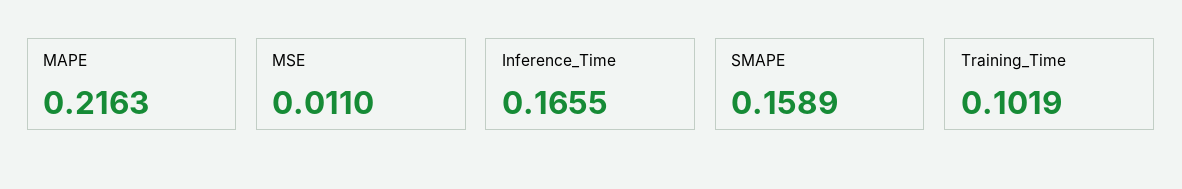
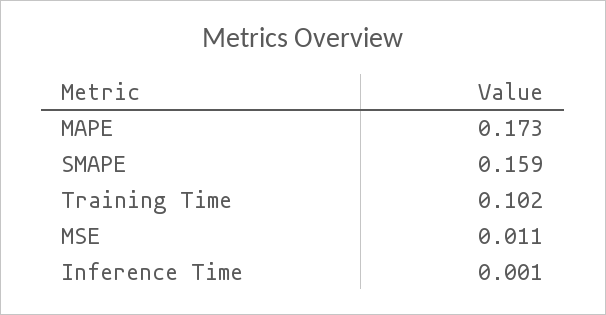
MAPE: 0.2163 -> 0.173
Inference_Time: 0.1655 -> 0.001

